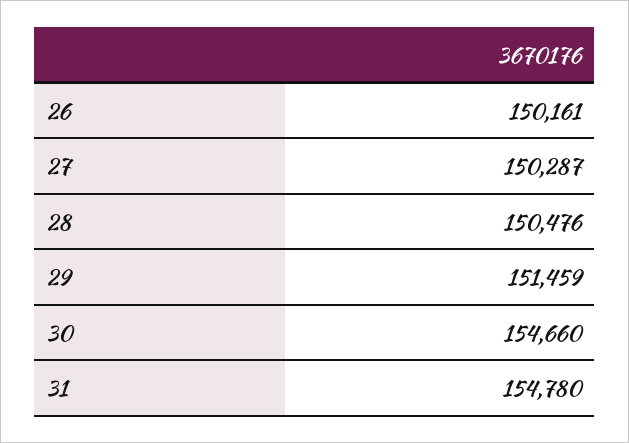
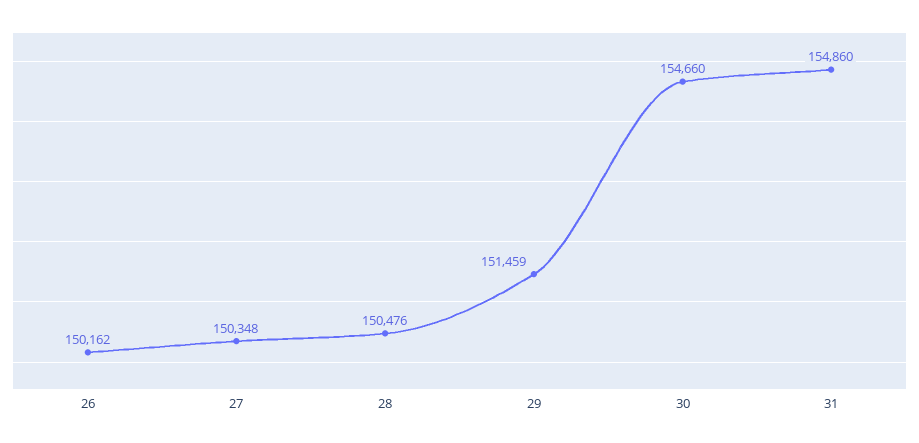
26: 150161 -> 150162
27: 150287 -> 150348
31: 154780 -> 154860

